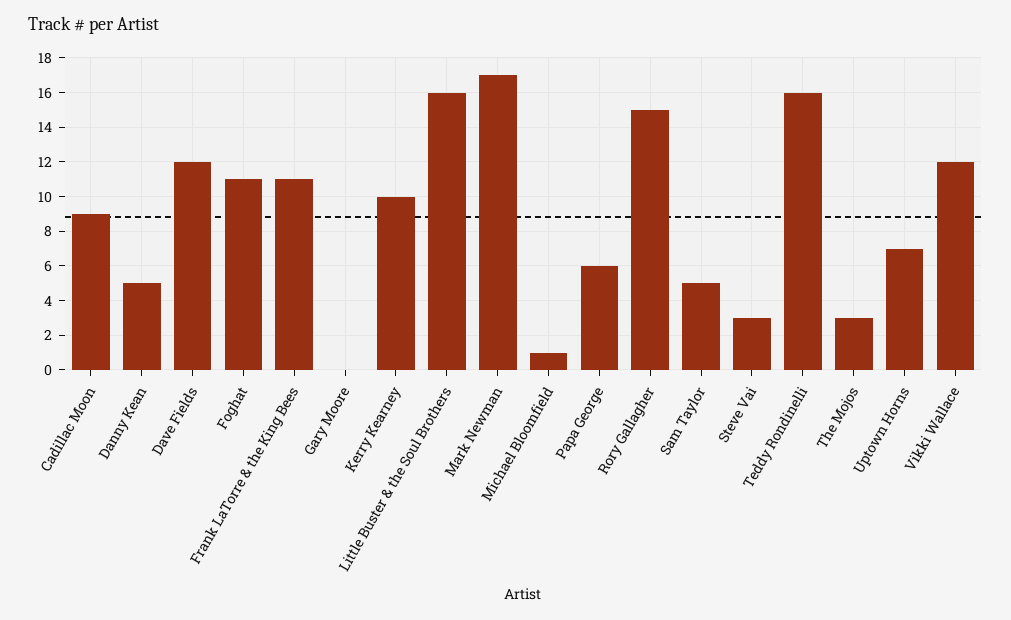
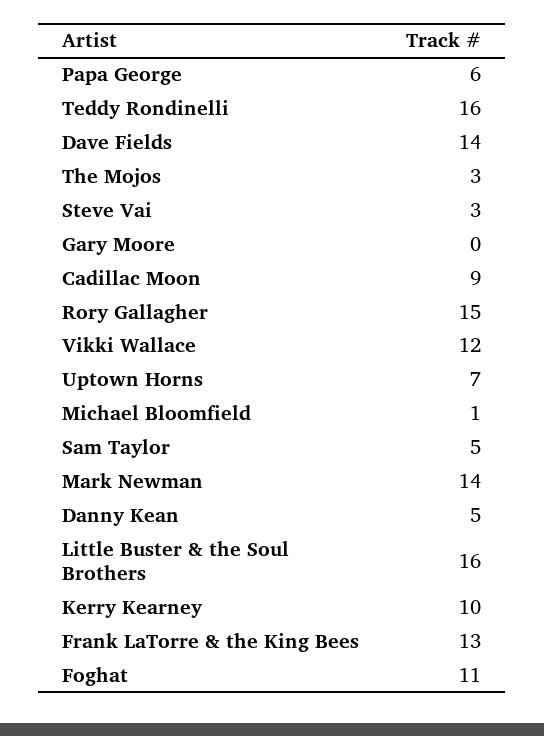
Dave Fields: 12 -> 14
Frank LaTorre & the King Bees: 11 -> 13
Mark Newman: 17 -> 14

